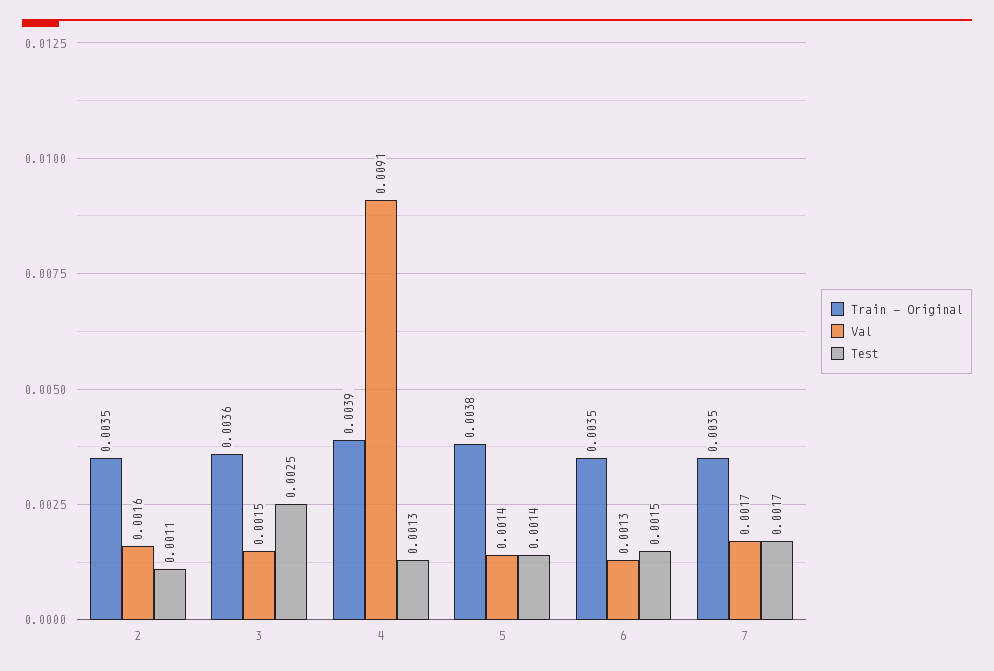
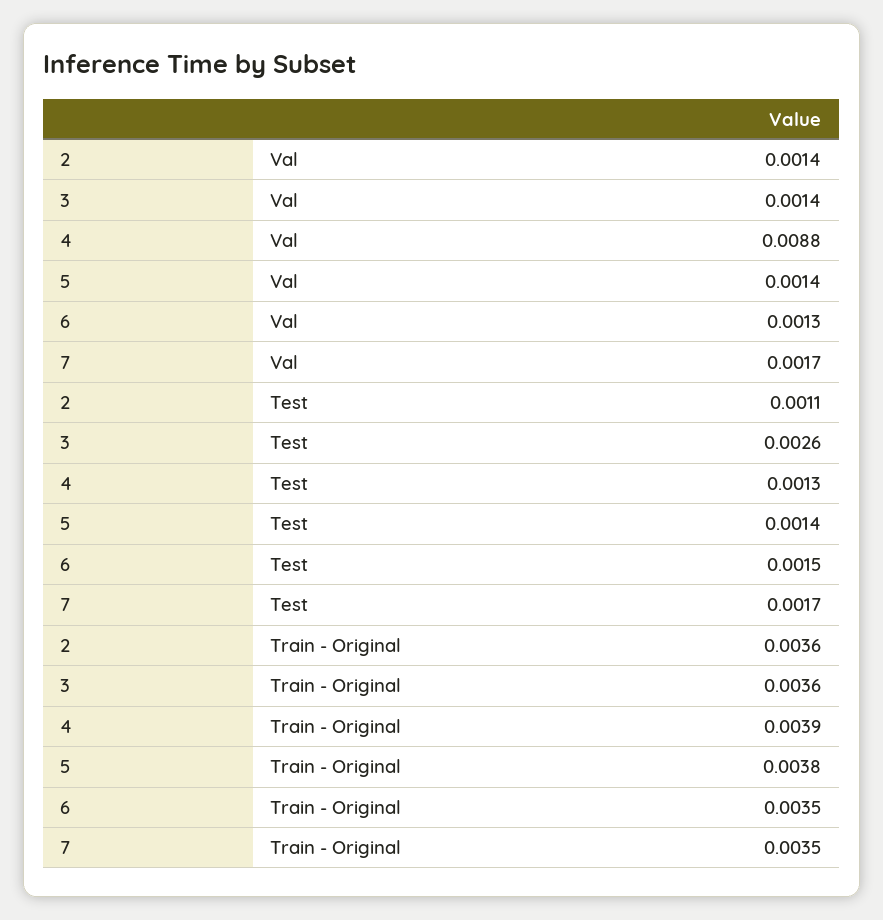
Train - Original, 2: 0.0035 -> 0.0036
Val, 2: 0.0016 -> 0.0014
Val, 3: 0.0015 -> 0.0014
Test, 3: 0.0025 -> 0.0026
Val, 4: 0.0091 -> 0.0088

